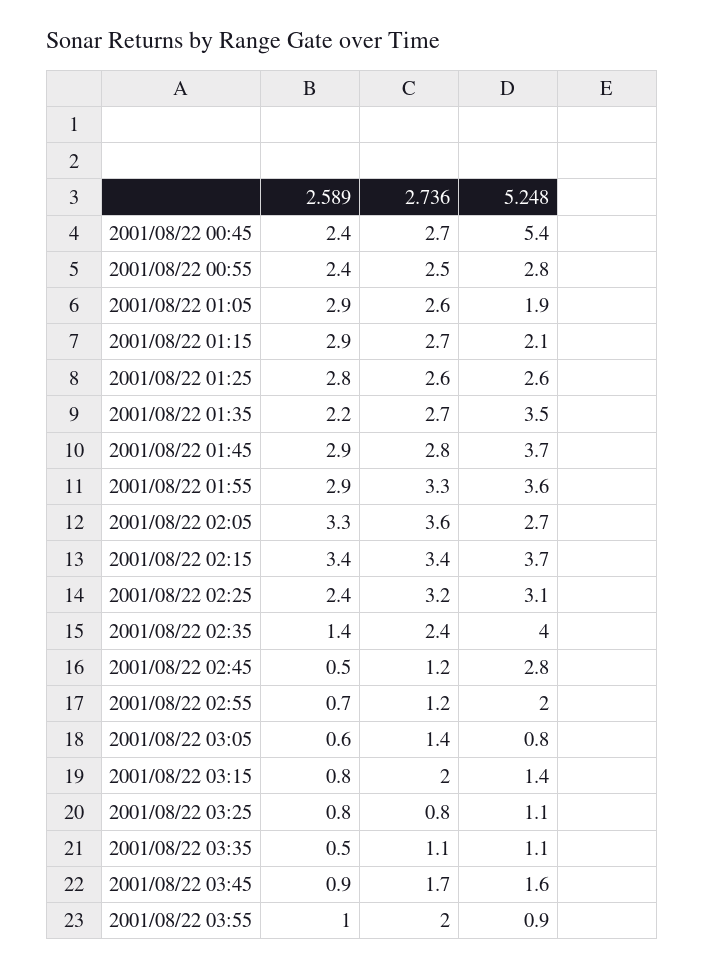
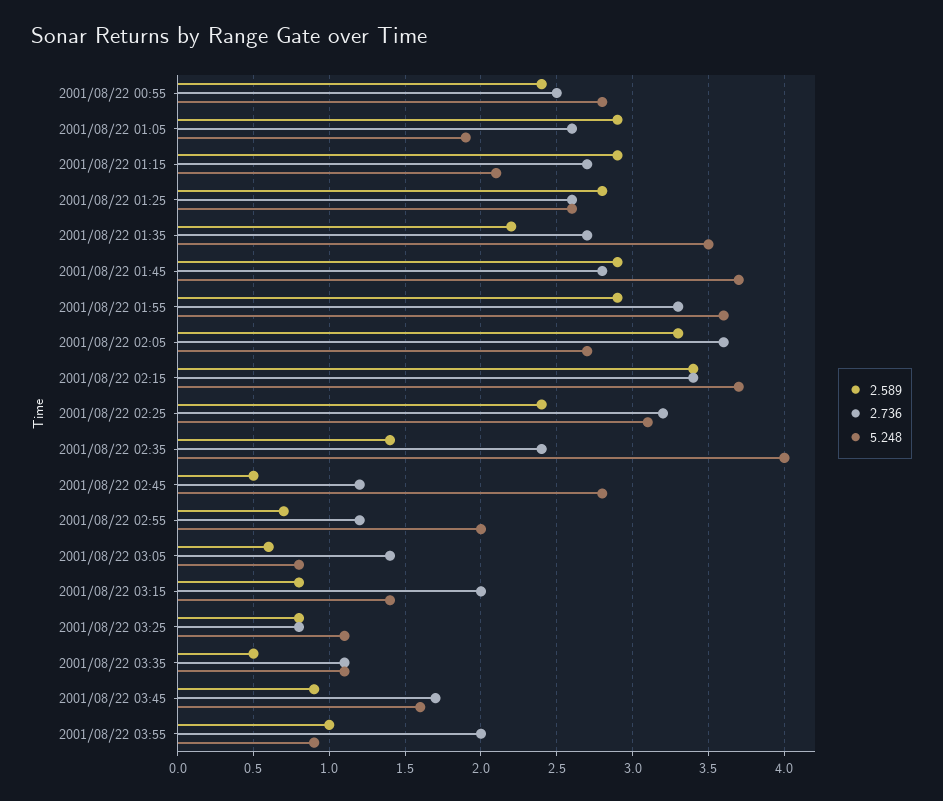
2.589, 2001/08/22 00:45: 2.4 -> none
2.736, 2001/08/22 00:45: 2.7 -> none
5.248, 2001/08/22 00:45: 5.4 -> none

